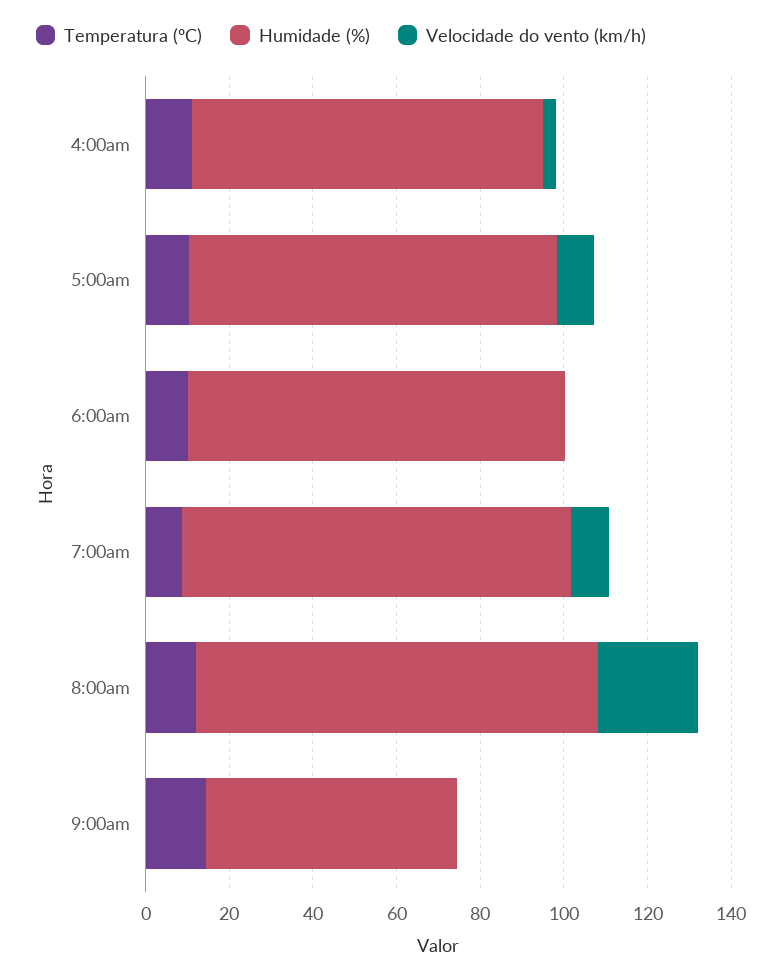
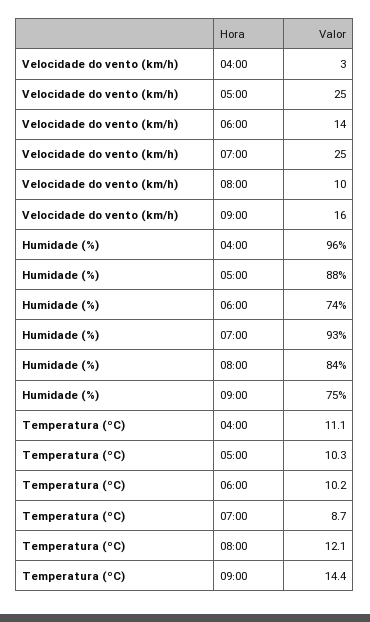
Humidade (%), 4:00am: 85 -> 96
Velocidade do vento (km/h), 5:00am: 10 -> 25
Humidade (%), 6:00am: 90 -> 74
Velocidade do vento (km/h), 6:00am: 0 -> 14
Velocidade do vento (km/h), 7:00am: 10 -> 25
Humidade (%), 8:00am: 95 -> 84
Velocidade do vento (km/h), 8:00am: 25 -> 10
Humidade (%), 9:00am: 60 -> 75
Velocidade do vento (km/h), 9:00am: 0 -> 16

